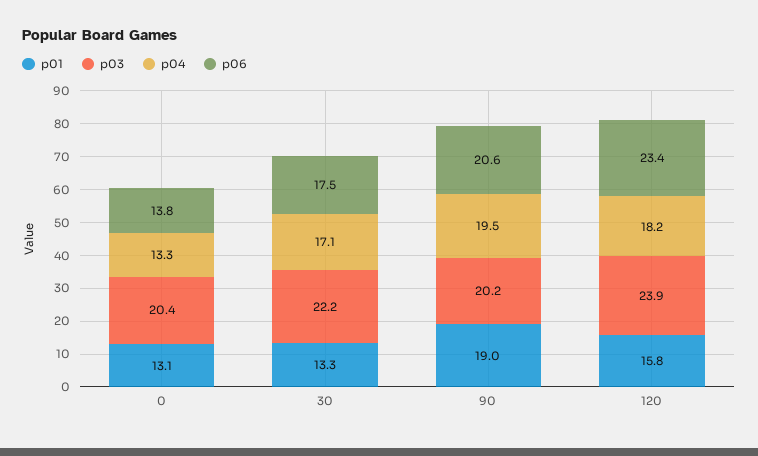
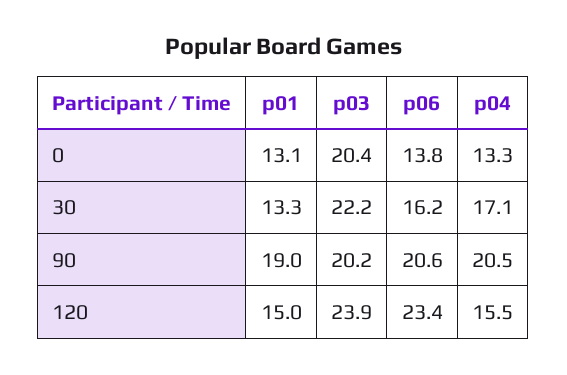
p06, 30: 17.5 -> 16.2
p04, 90: 19.5 -> 20.5
p01, 120: 15.8 -> 15
p04, 120: 18.2 -> 15.5

